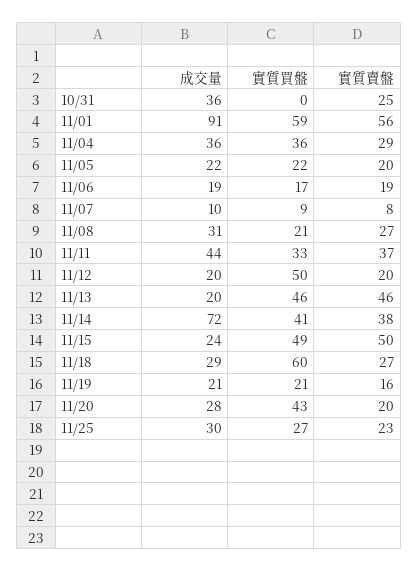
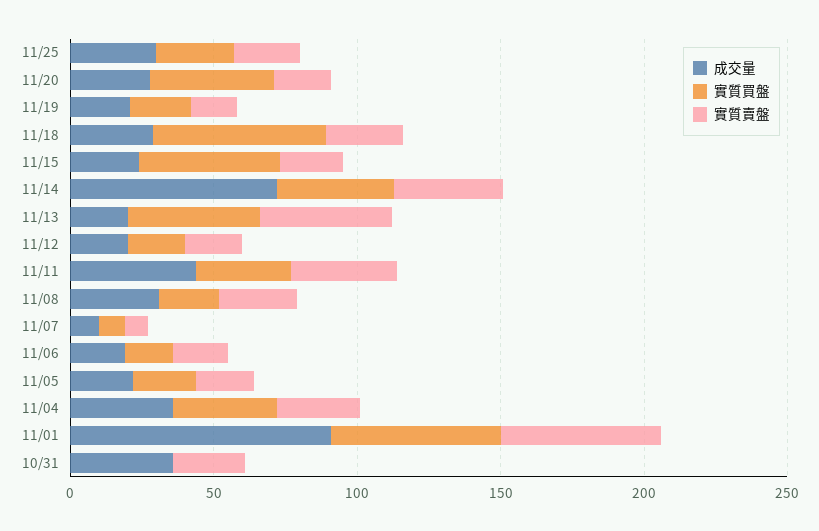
實質買盤, 11/12: 50 -> 20
實質賣盤, 11/15: 50 -> 20

